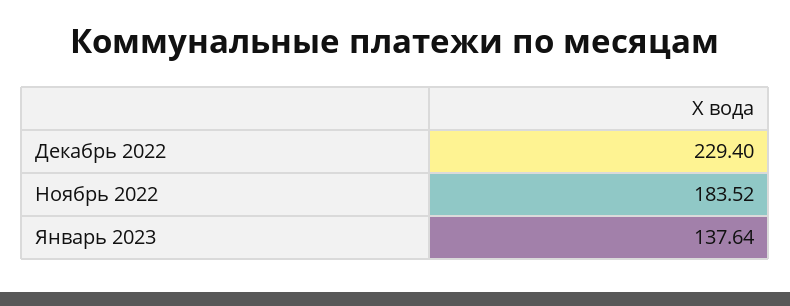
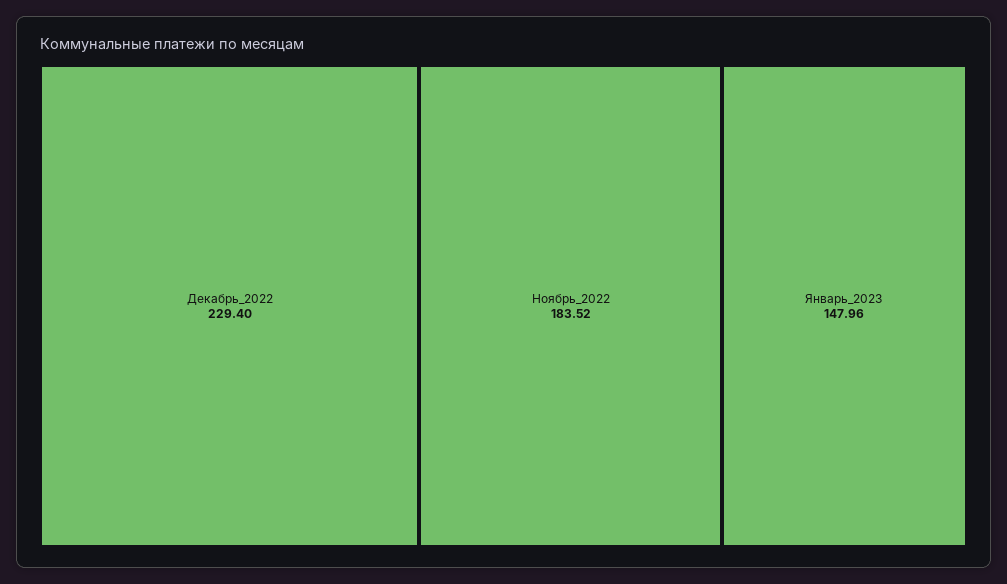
Январь 2023: 137.64 -> 147.96

